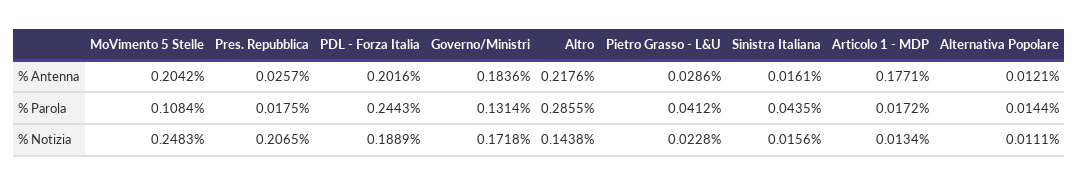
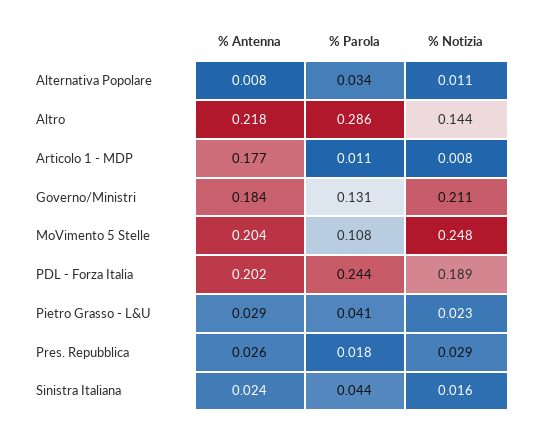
Sinistra Italiana, % Antenna: 0.0161 -> 0.024
Alternativa Popolare, % Antenna: 0.0121 -> 0.008
Articolo 1 - MDP, % Parola: 0.0172 -> 0.011
Alternativa Popolare, % Parola: 0.0144 -> 0.034
Pres. Repubblica, % Notizia: 0.2065 -> 0.029
Governo/Ministri, % Notizia: 0.1718 -> 0.211
Articolo 1 - MDP, % Notizia: 0.0134 -> 0.008

